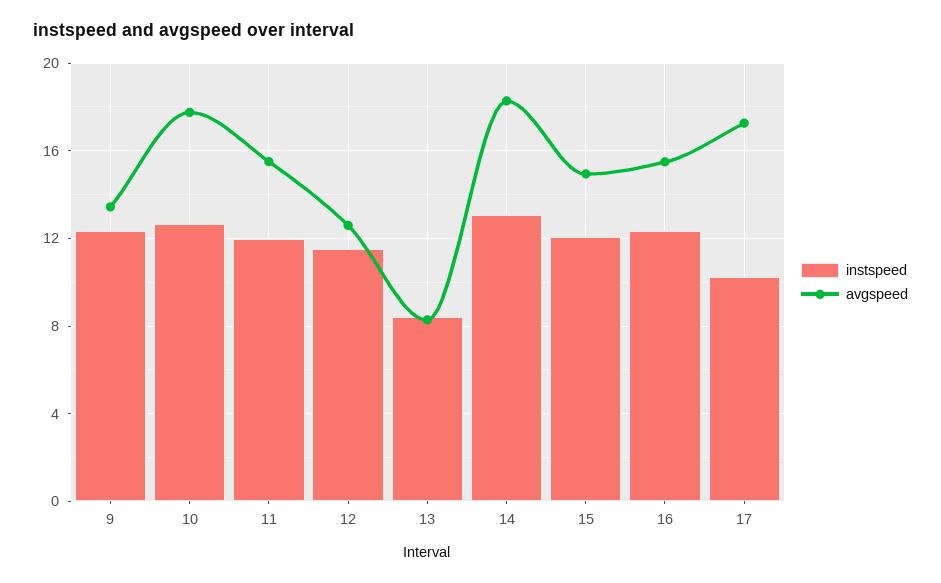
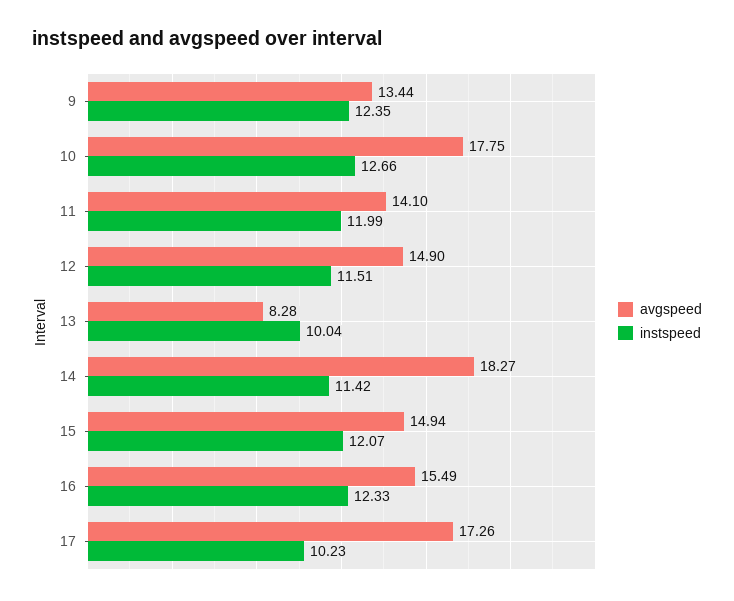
avgspeed, 11: 15.5 -> 14.1
avgspeed, 12: 12.5 -> 14.9
instspeed, 13: 8.5 -> 10.04
instspeed, 14: 13 -> 11.42

